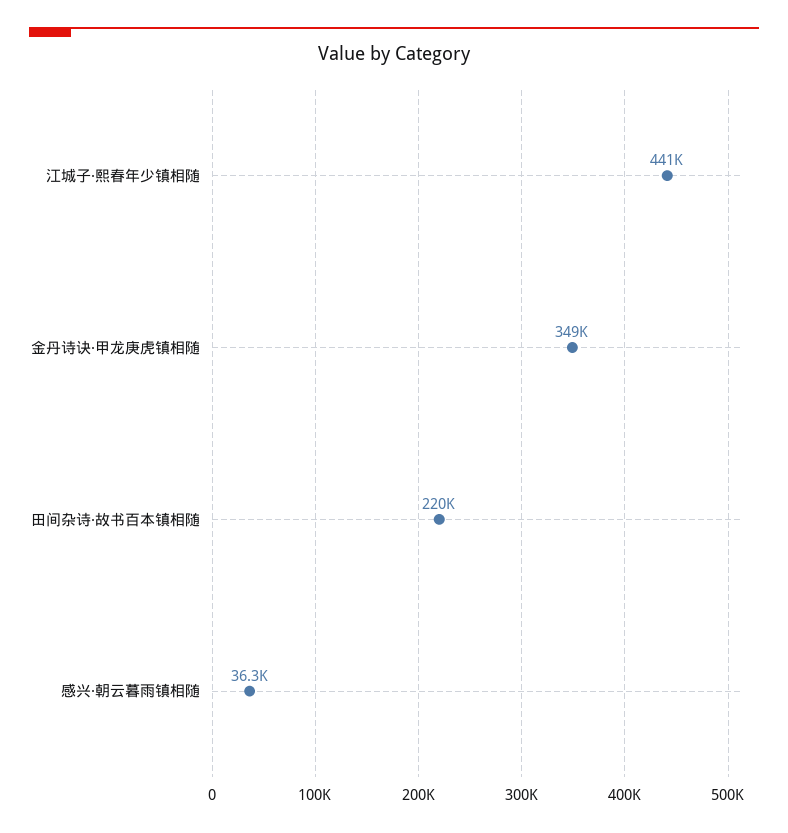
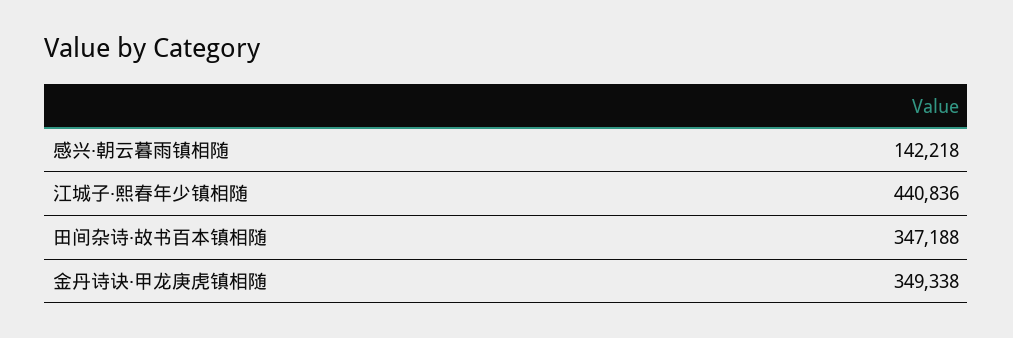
田间杂诗·故书百本镇相随: 220000 -> 347188
感兴·朝云暮雨镇相随: 36300 -> 142218

